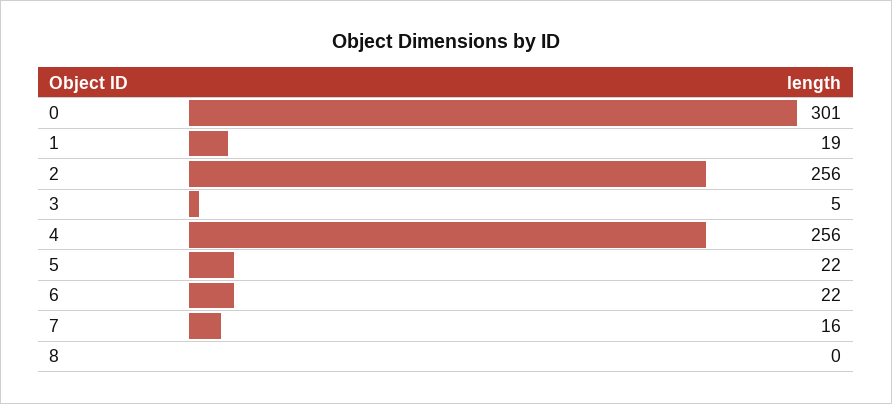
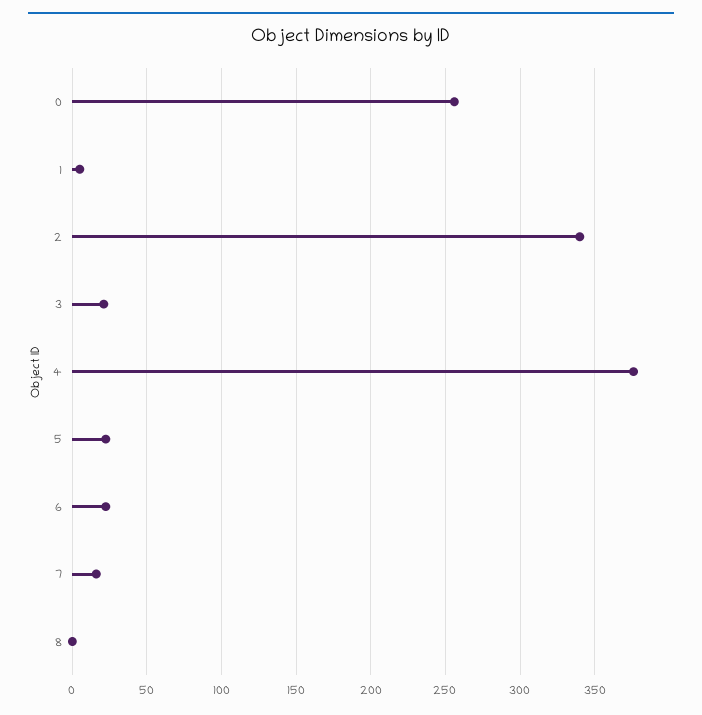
0: 301 -> 255
1: 19 -> 5
2: 256 -> 340
3: 5 -> 20
4: 256 -> 375

